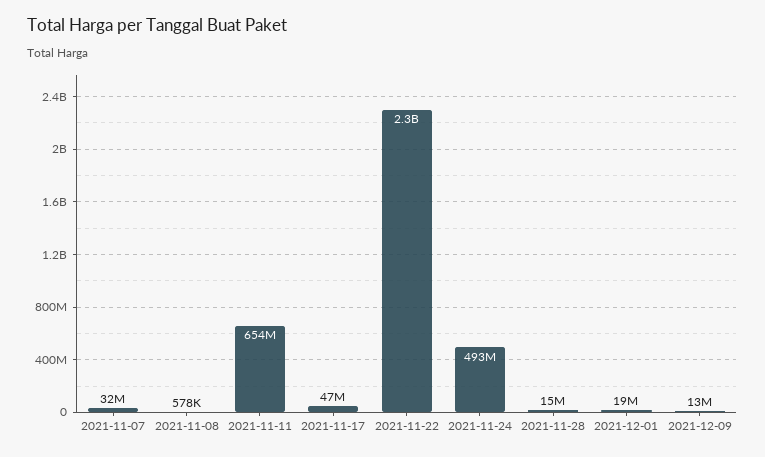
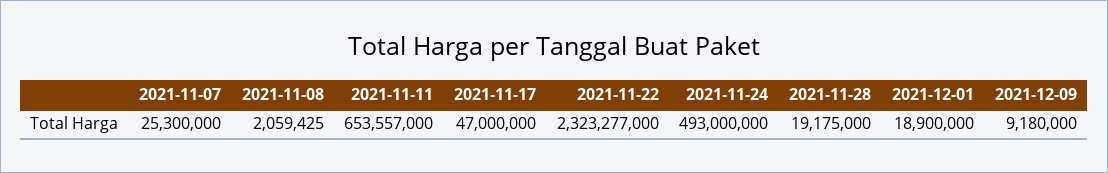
2021-11-07: 32000000 -> 25300000
2021-11-08: 578000 -> 2059425
2021-11-28: 15000000 -> 19175000
2021-12-09: 13000000 -> 9180000

